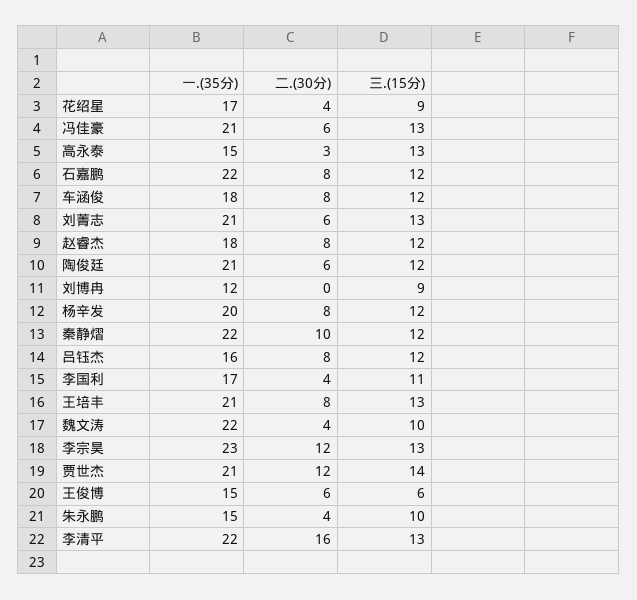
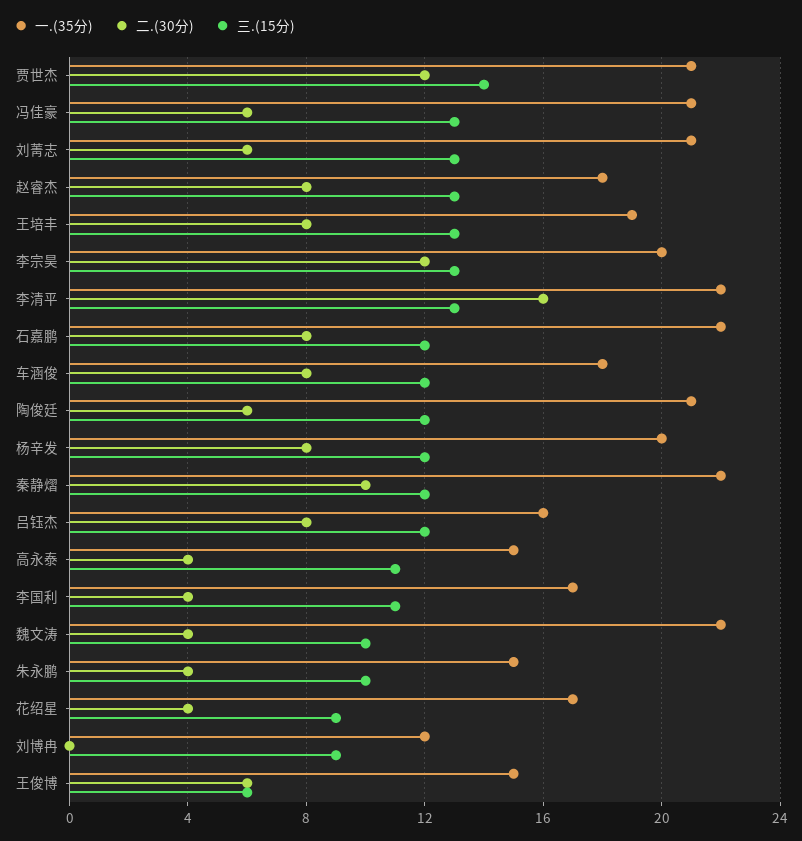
二.(30分), 高永泰: 3 -> 4
三.(15分), 高永泰: 13 -> 11
三.(15分), 赵睿杰: 12 -> 13
一.(35分), 王培丰: 21 -> 19
一.(35分), 李宗昊: 23 -> 20

